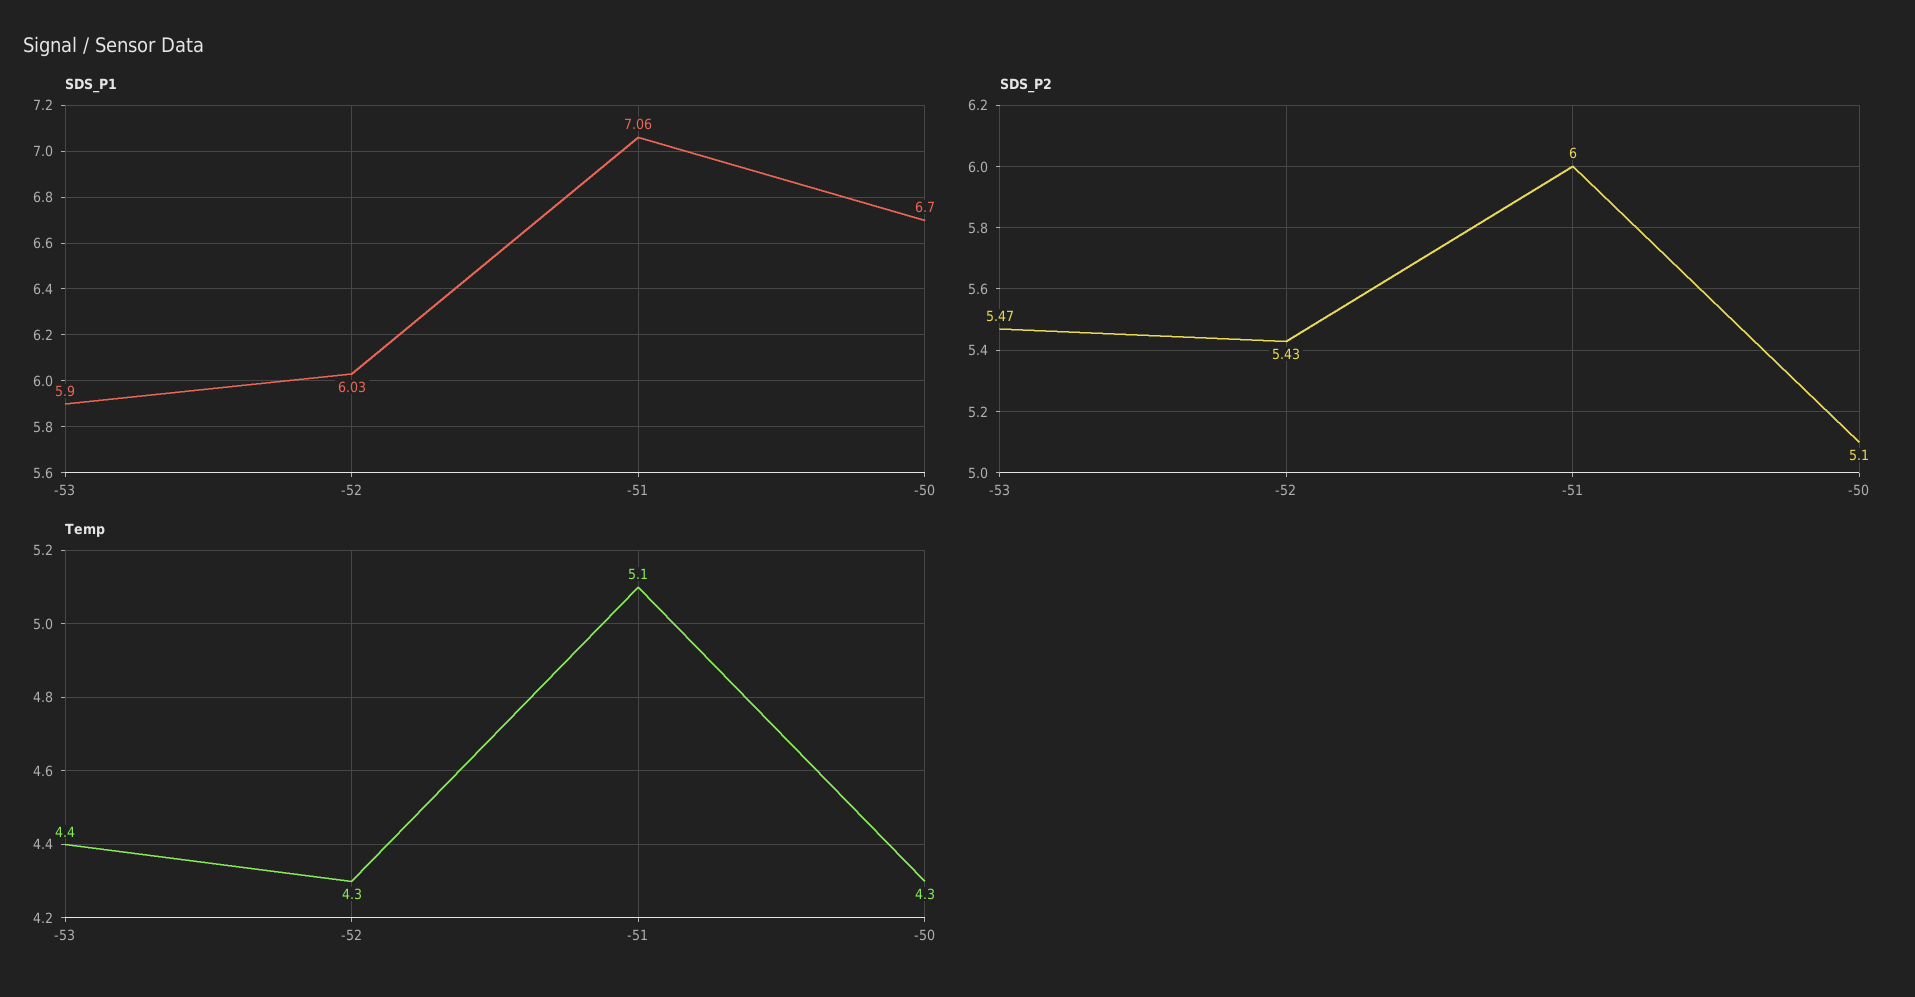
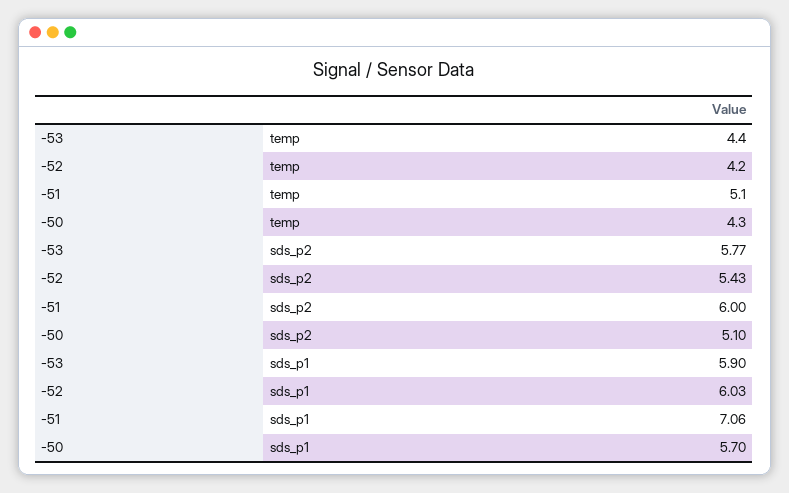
SDS_P1, -50: 6.7 -> 5.7
SDS_P2, -53: 5.47 -> 5.77
Temp, -52: 4.3 -> 4.2

